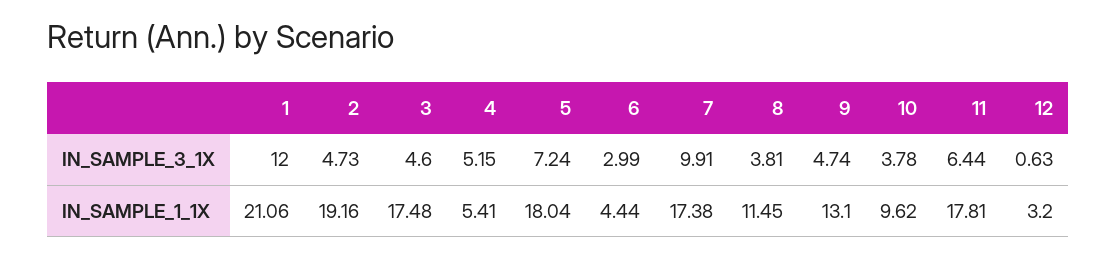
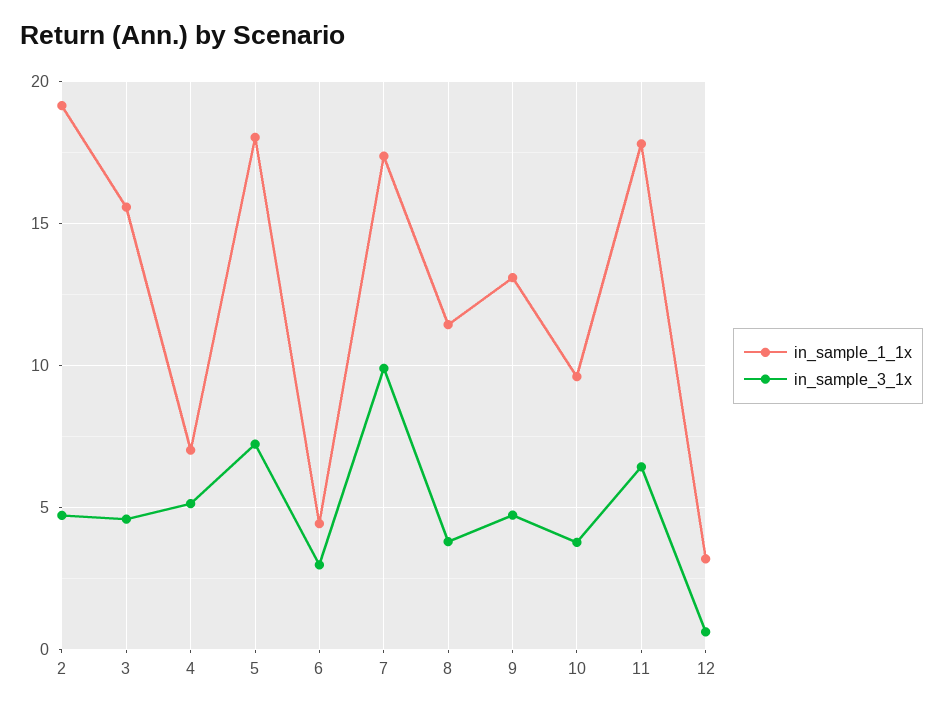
IN_SAMPLE_3_1X, 1: 12 -> none
IN_SAMPLE_1_1X, 1: 21.06 -> none
IN_SAMPLE_1_1X, 3: 17.48 -> 15.5
IN_SAMPLE_1_1X, 4: 5.41 -> 7

